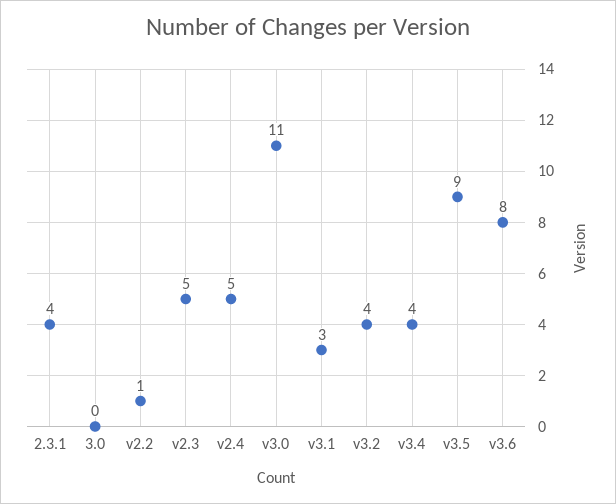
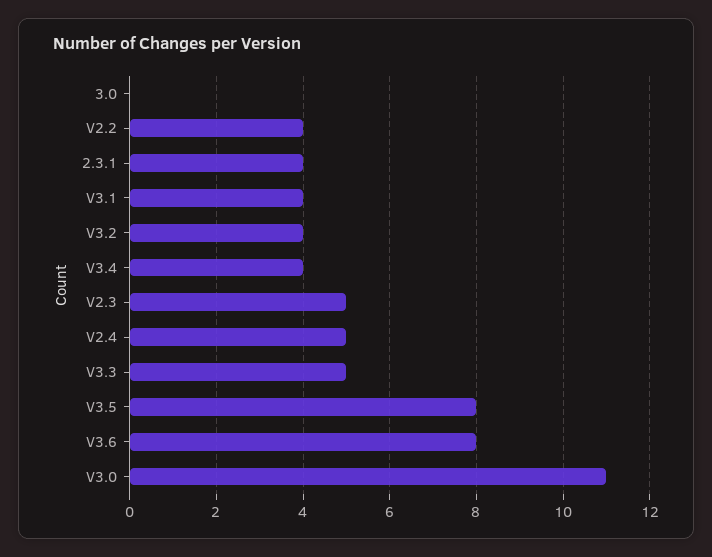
v2.2: 1 -> 4
v3.1: 3 -> 4
v3.5: 9 -> 8
V3.3: none -> 5

